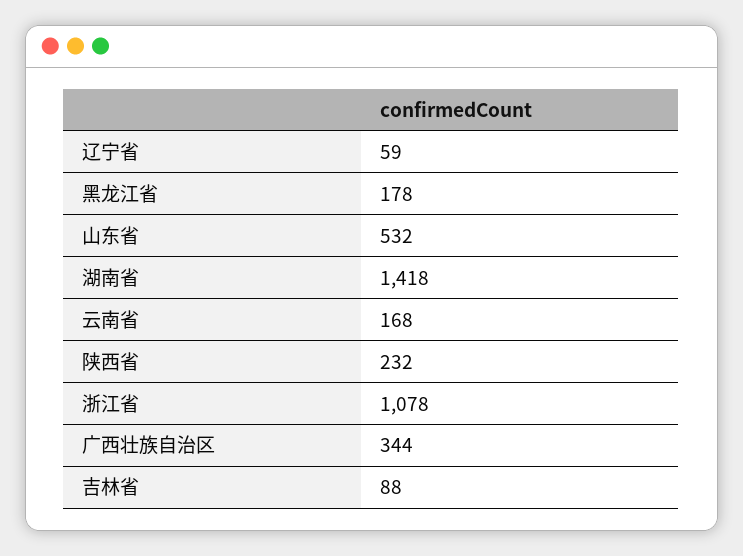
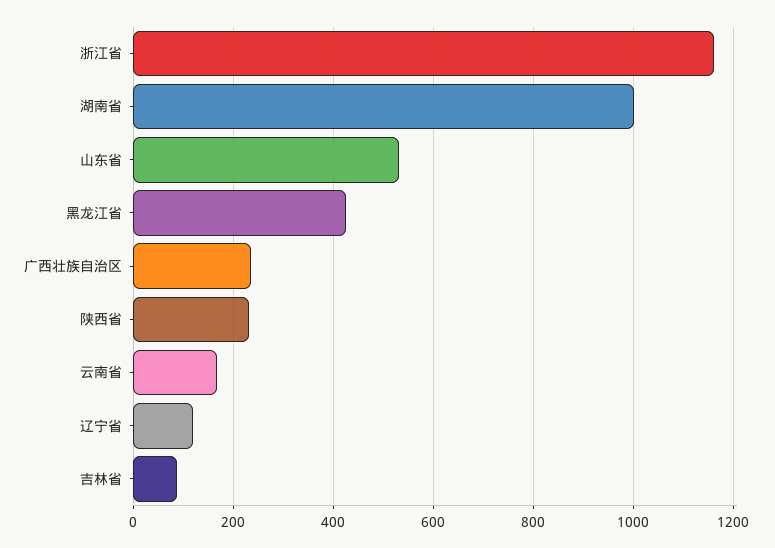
辽宁省: 59 -> 120
黑龙江省: 178 -> 420
湖南省: 1418 -> 1000
浙江省: 1078 -> 1160
广西壮族自治区: 344 -> 240

